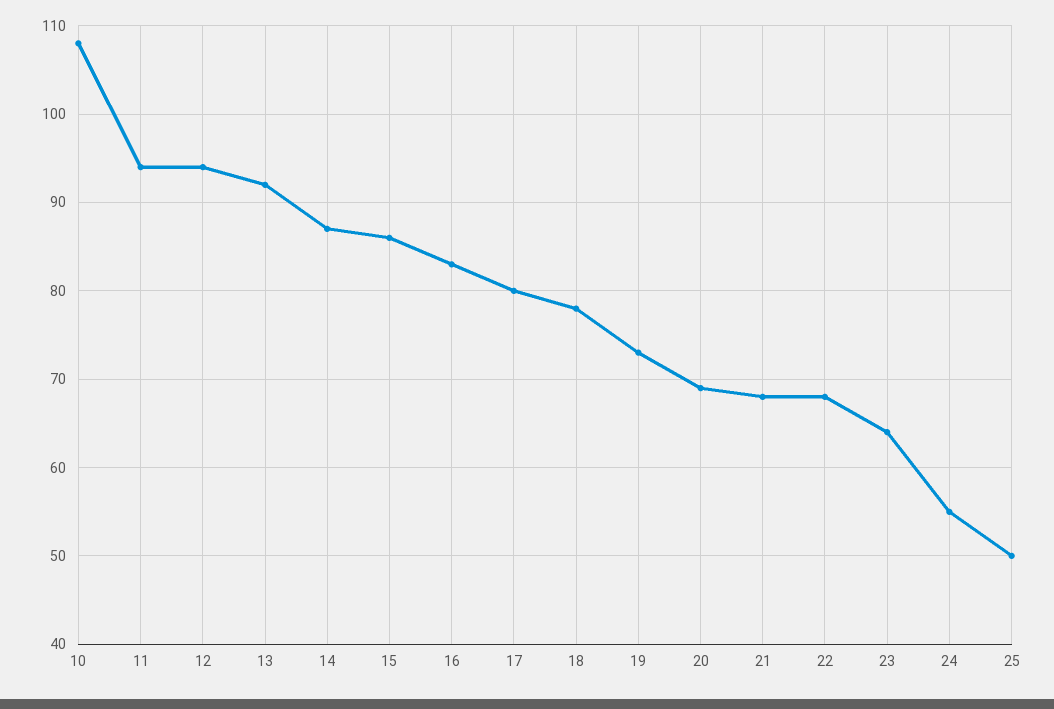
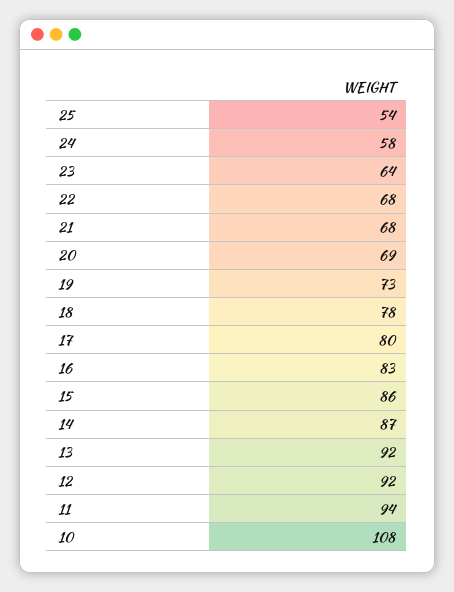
12: 94 -> 92
24: 55 -> 58
25: 50 -> 54

